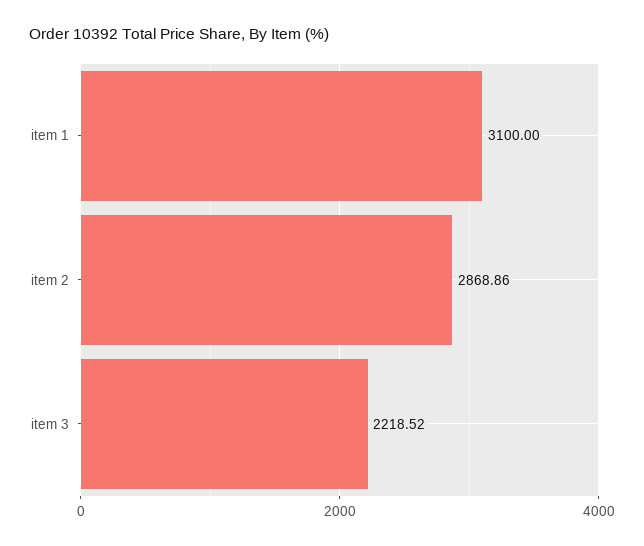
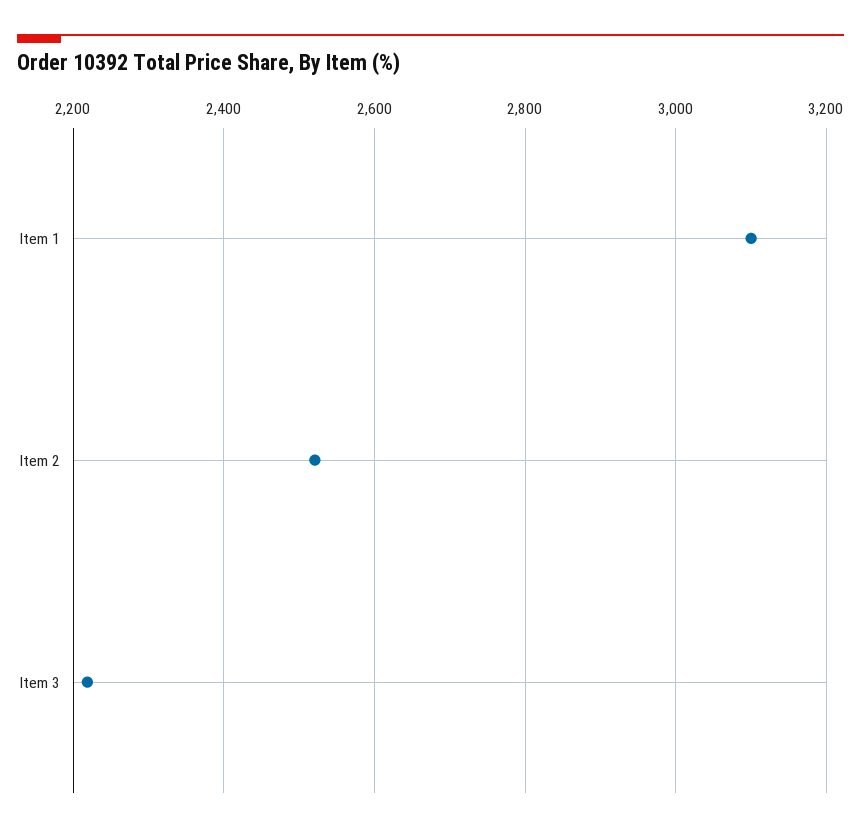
item 2: 2868.86 -> 2520

